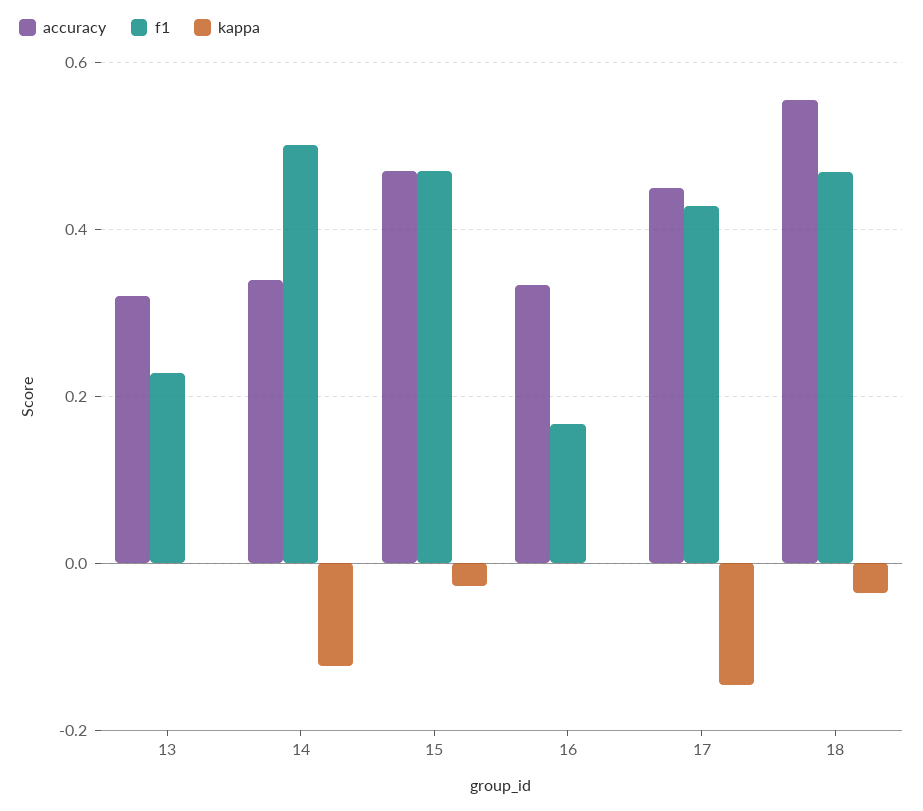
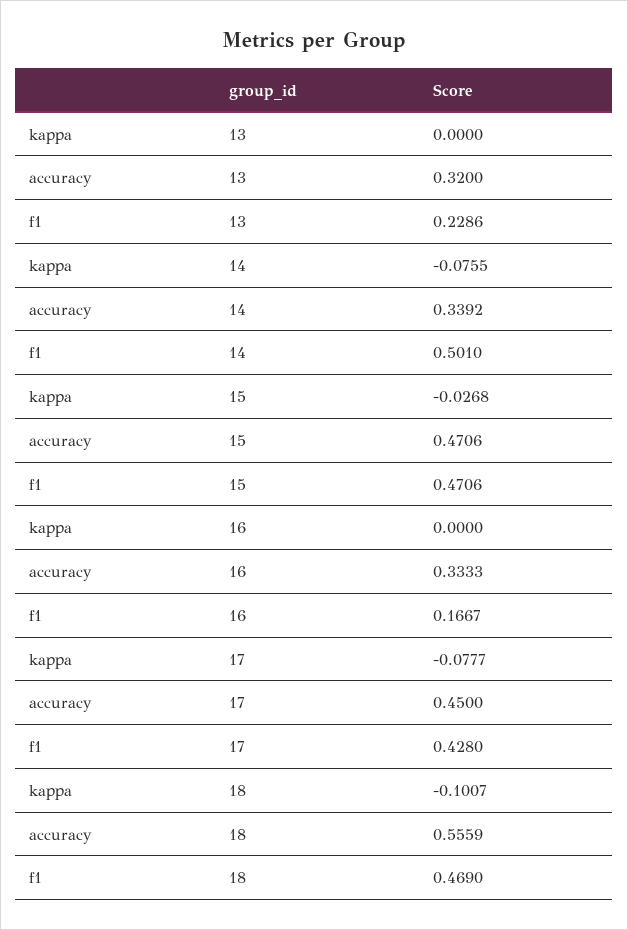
kappa, 14: -0.12 -> -0.0755
kappa, 17: -0.14 -> -0.0777
kappa, 18: -0.04 -> -0.1007

